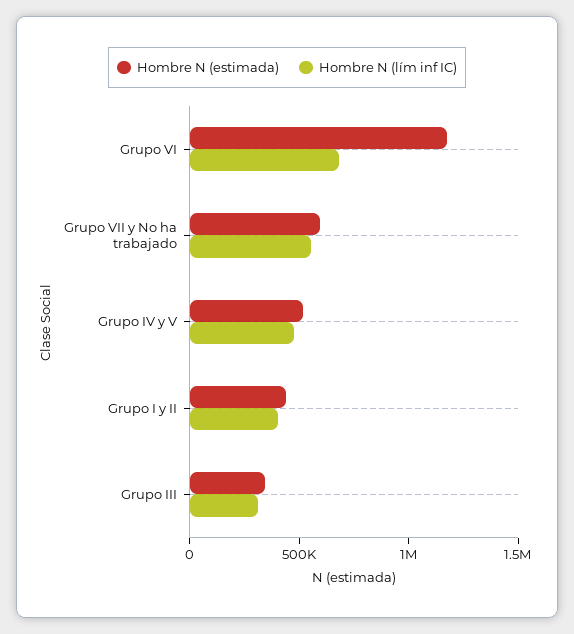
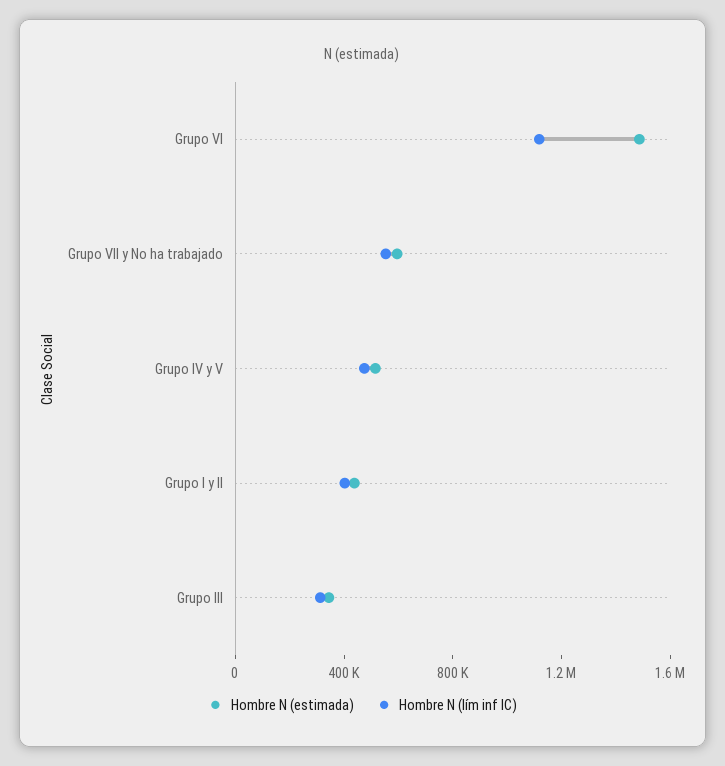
Hombre N (estimada), Grupo VI: 1200000 -> 1500000
Hombre N (lím inf IC), Grupo VI: 700000 -> 1100000

